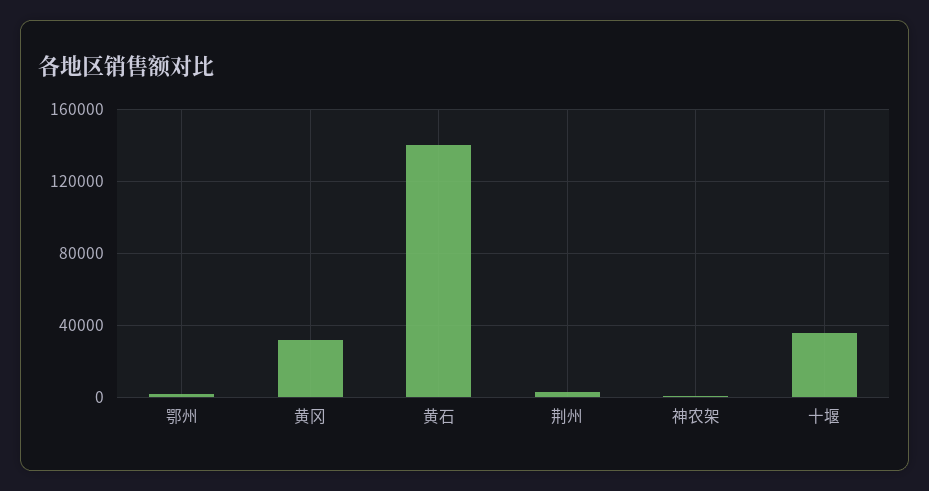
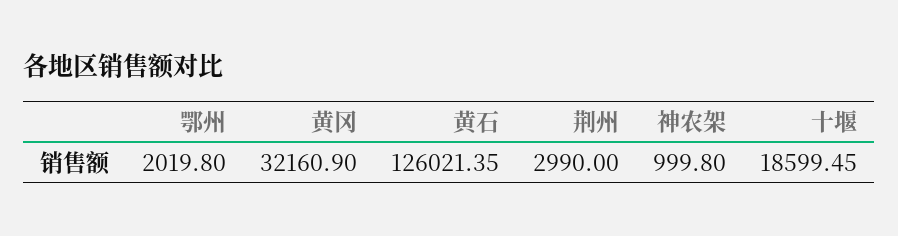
黄石: 140000 -> 126021.35
十堰: 35000 -> 18599.45

